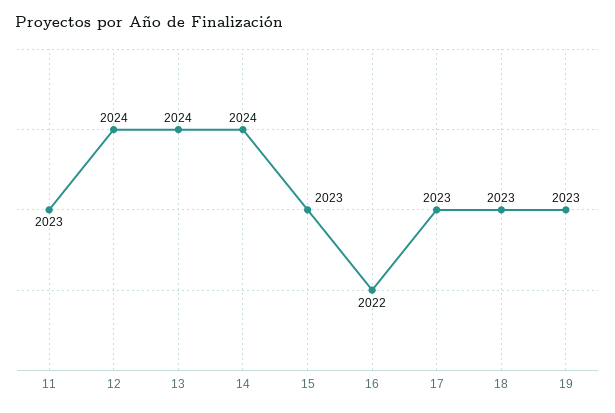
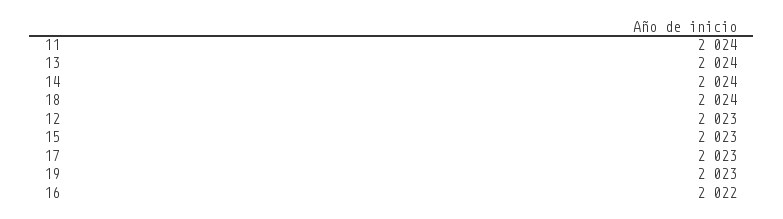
11: 2023 -> 2024
12: 2024 -> 2023
18: 2023 -> 2024

